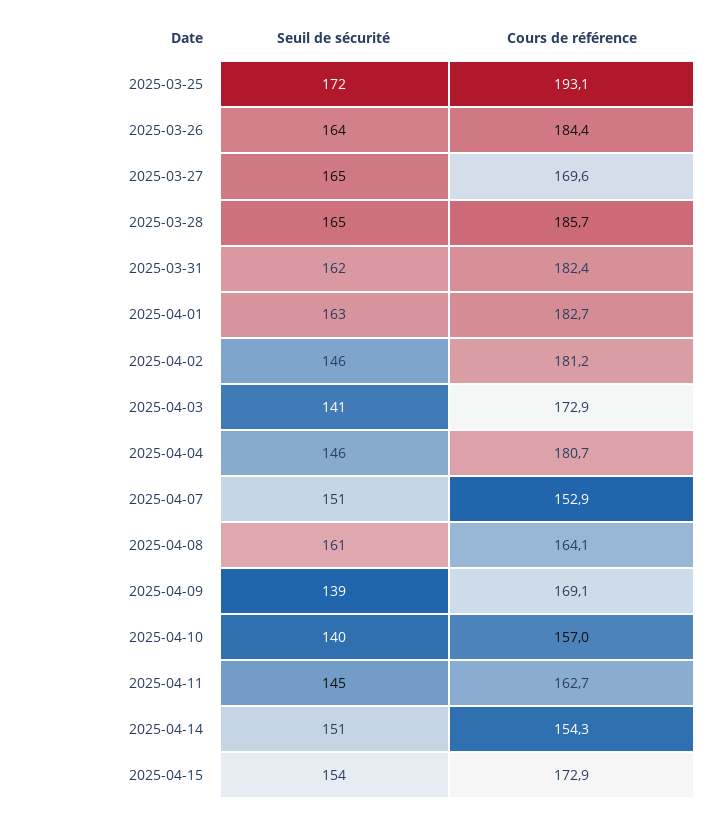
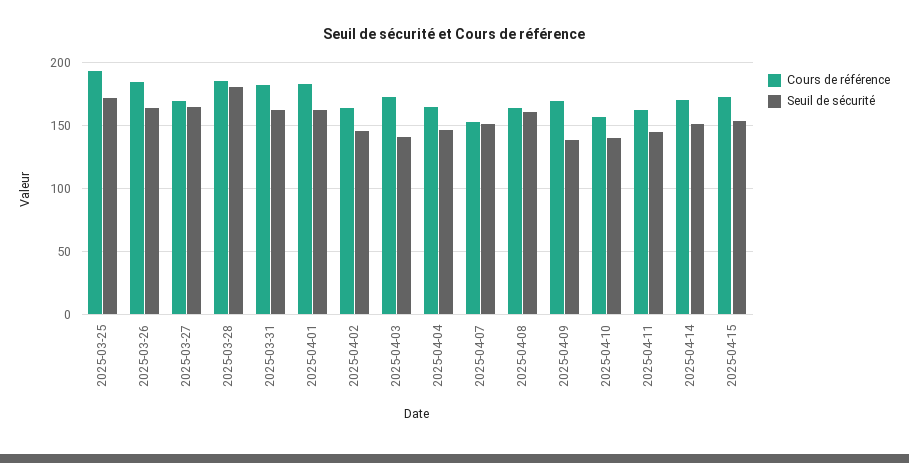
Seuil de sécurité, 2025-03-28: 165 -> 180
Cours de référence, 2025-04-02: 181.2 -> 165
Cours de référence, 2025-04-04: 180.7 -> 165
Cours de référence, 2025-04-14: 154.3 -> 170

